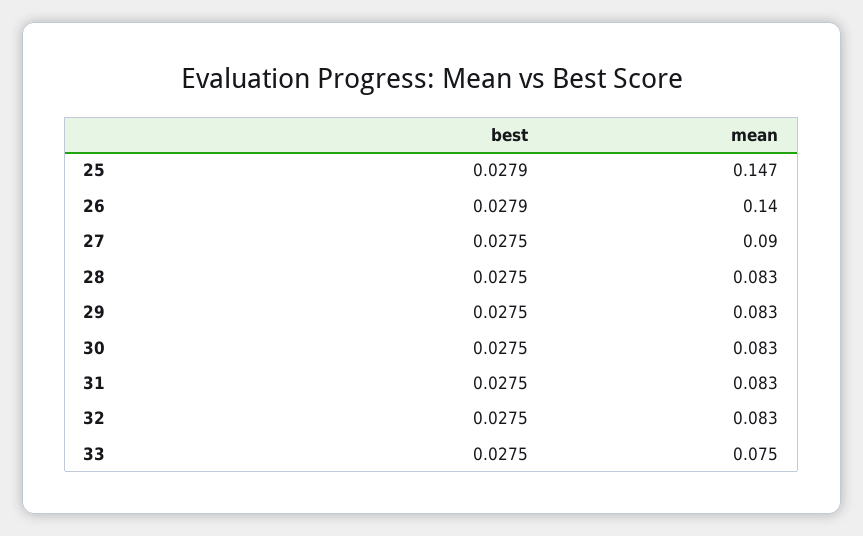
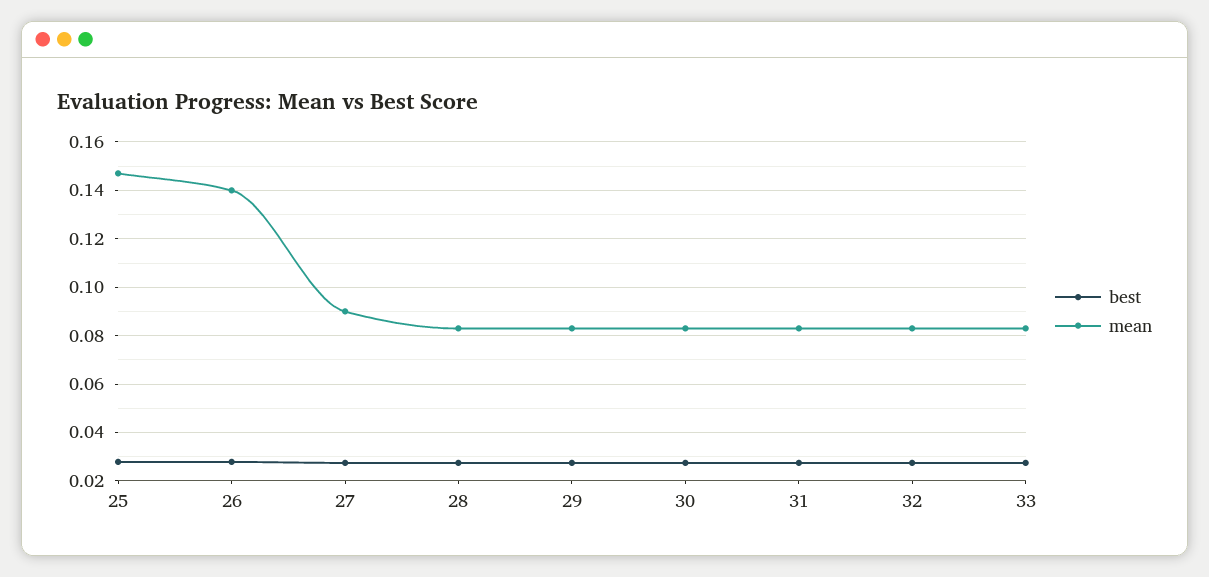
mean, 33: 0.075 -> 0.0825

